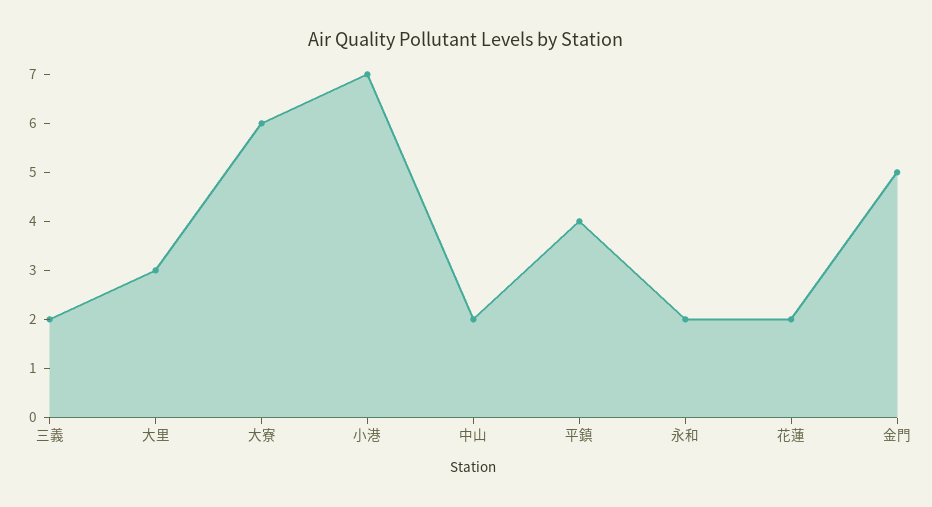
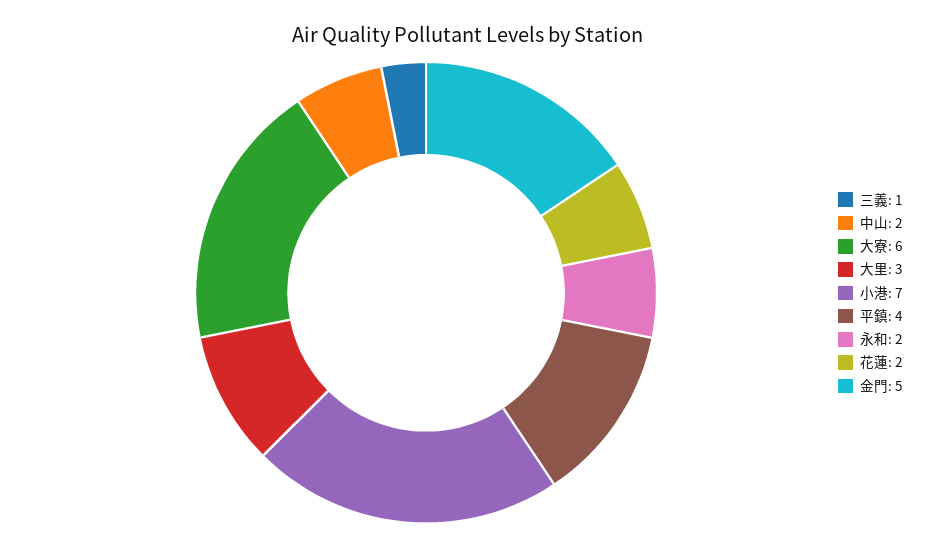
三義: 2 -> 1

